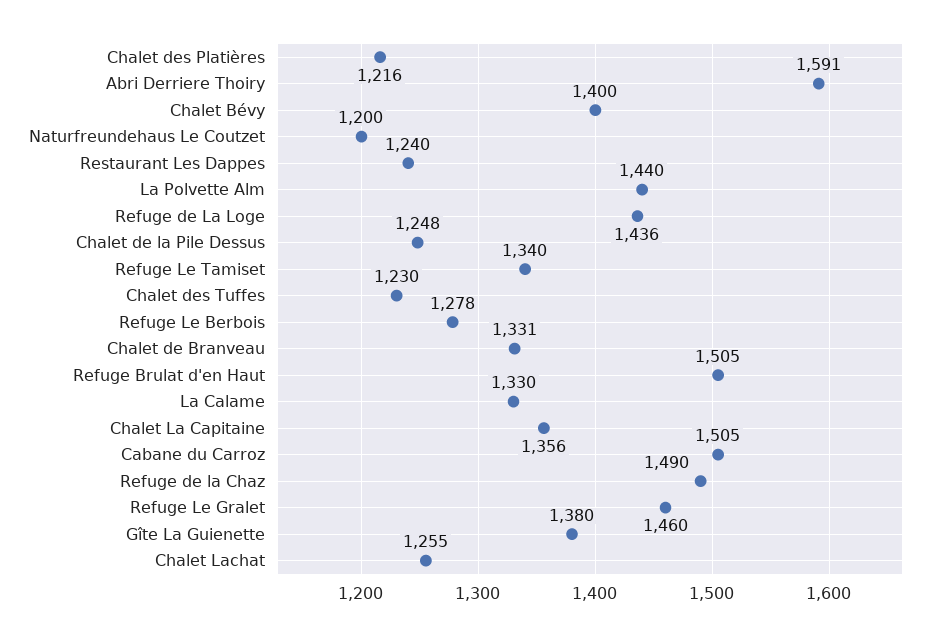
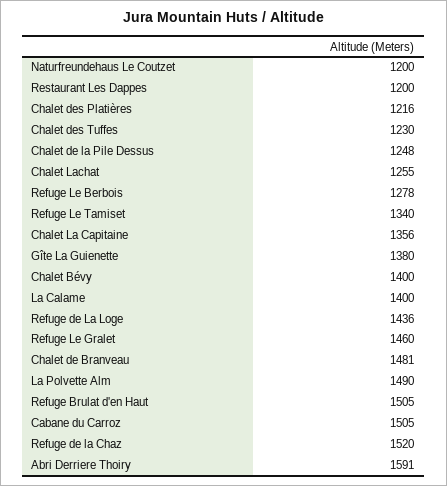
Restaurant Les Dappes: 1240 -> 1200
La Polvette Alm: 1440 -> 1490
Chalet de Branveau: 1331 -> 1481
La Calame: 1330 -> 1400
Refuge de la Chaz: 1490 -> 1520

